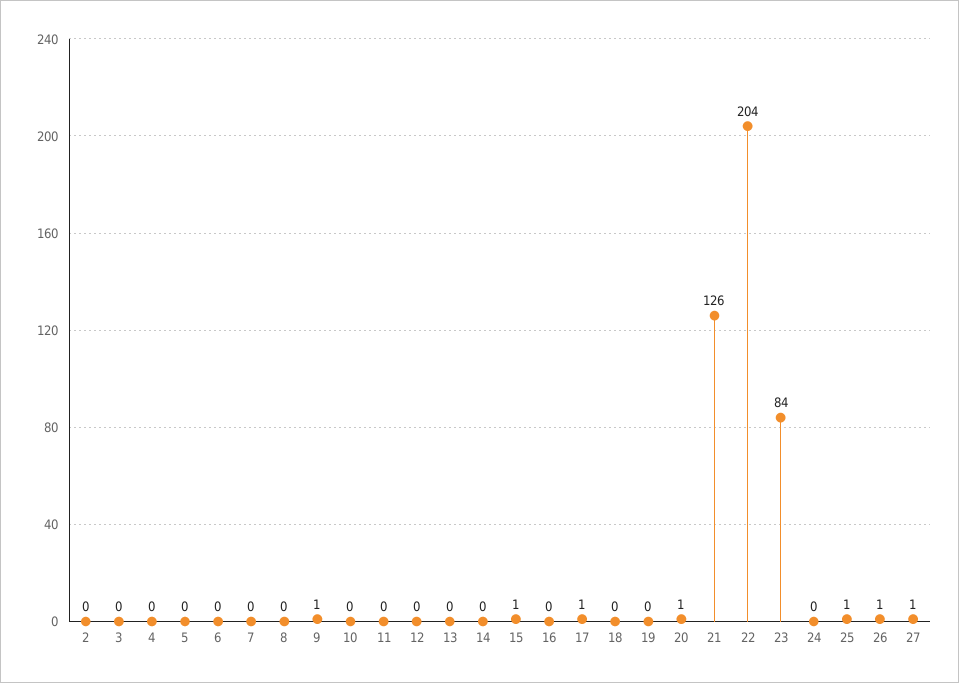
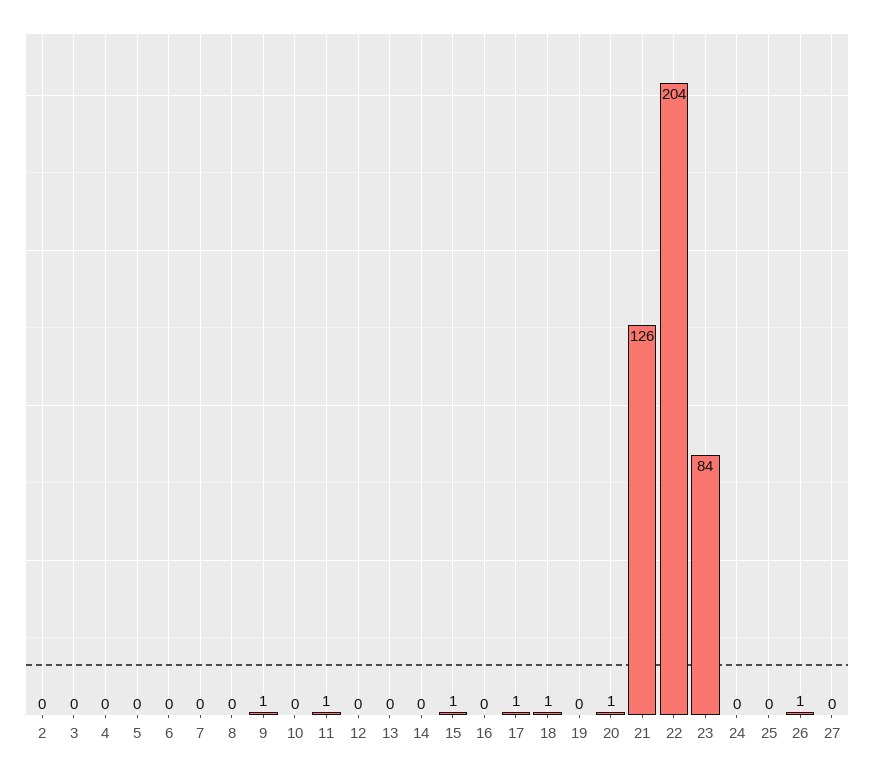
11: 0 -> 1
18: 0 -> 1
25: 1 -> 0
27: 1 -> 0

